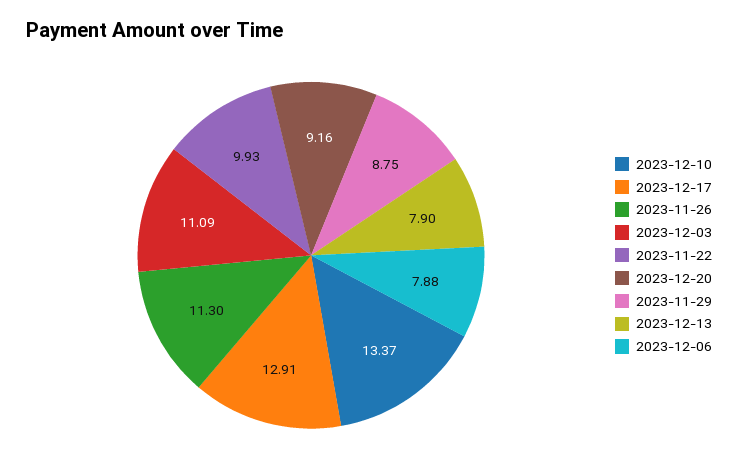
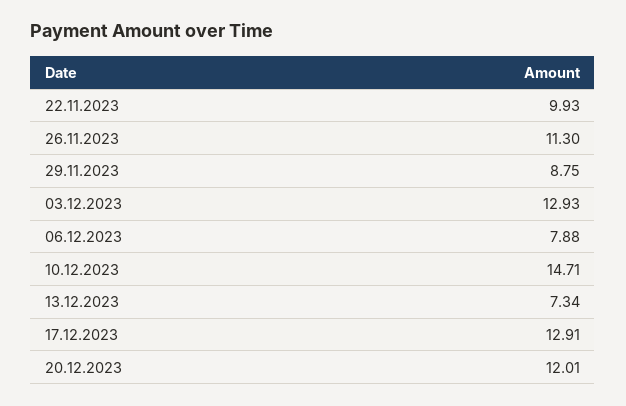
2023-12-10: 13.37 -> 14.71
2023-12-03: 11.09 -> 12.93
2023-12-20: 9.16 -> 12.01
2023-12-13: 7.9 -> 7.34

